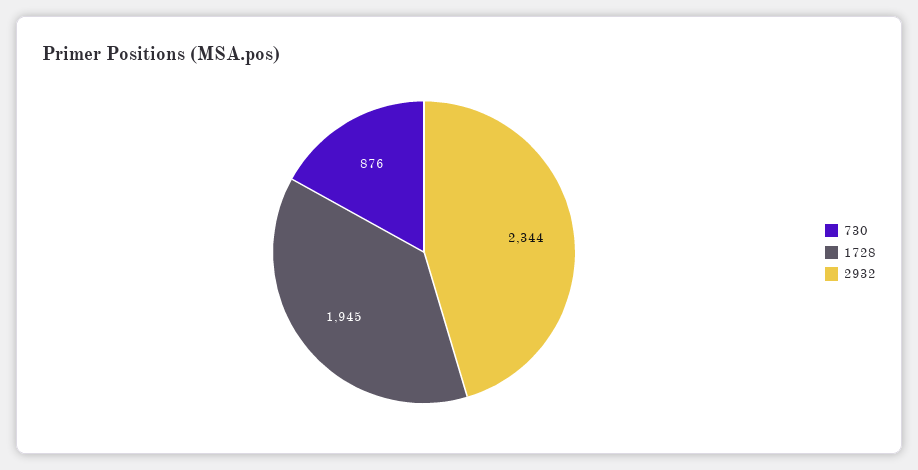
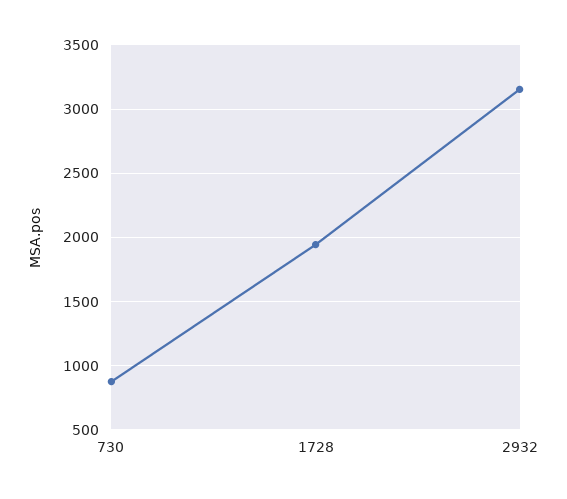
2932: 2344 -> 3150

